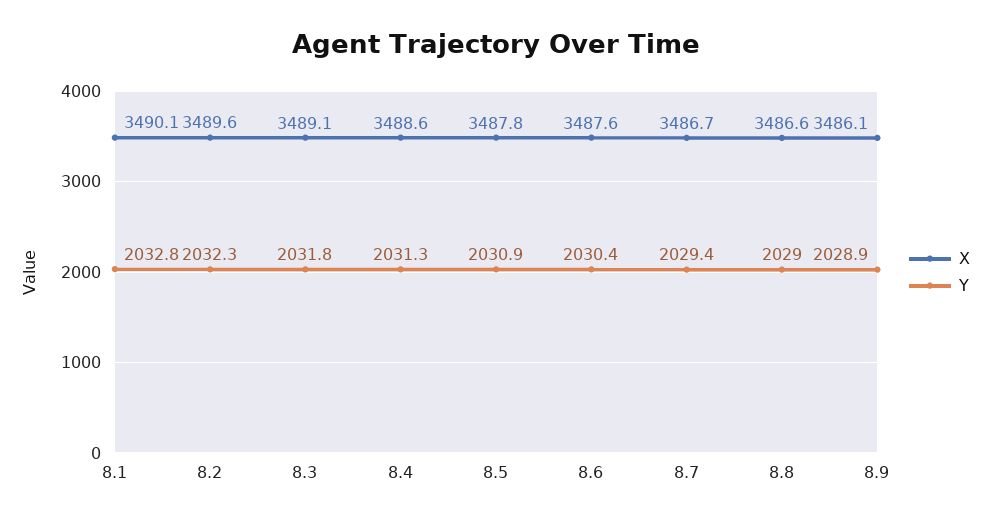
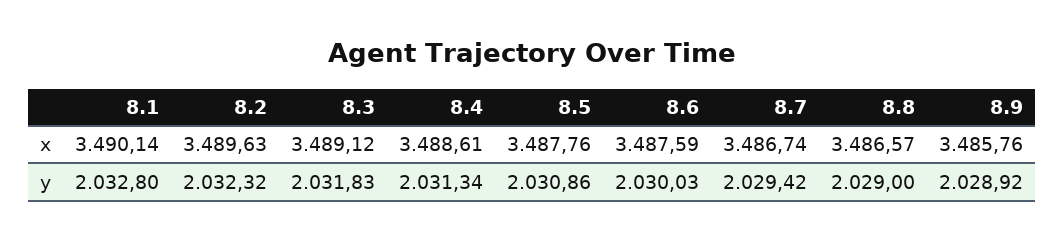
Y, 8.6: 2030.4 -> 2030.03
X, 8.9: 3486.1 -> 3485.76

